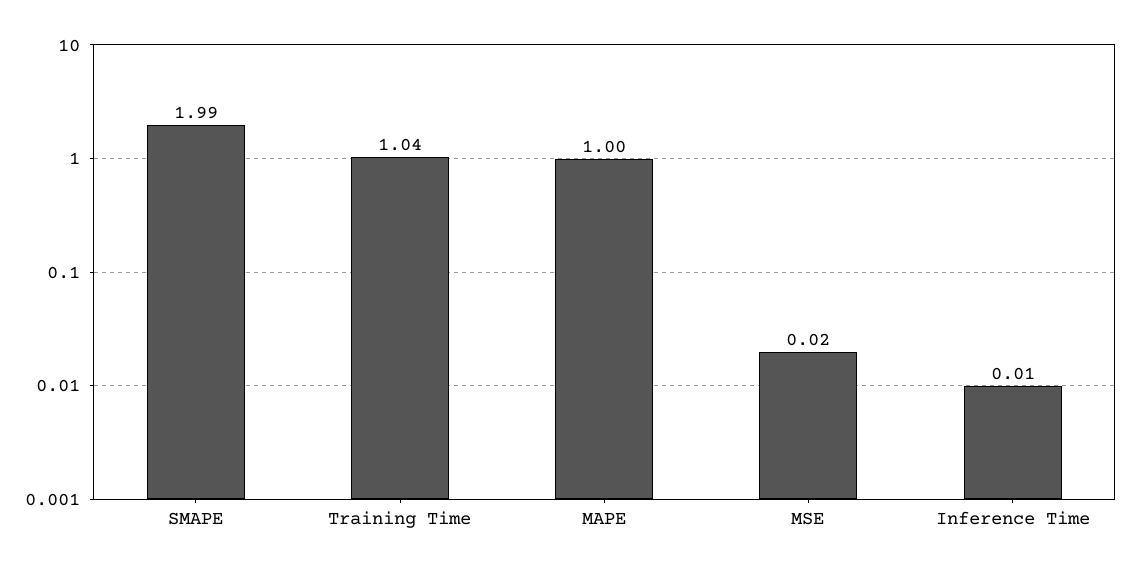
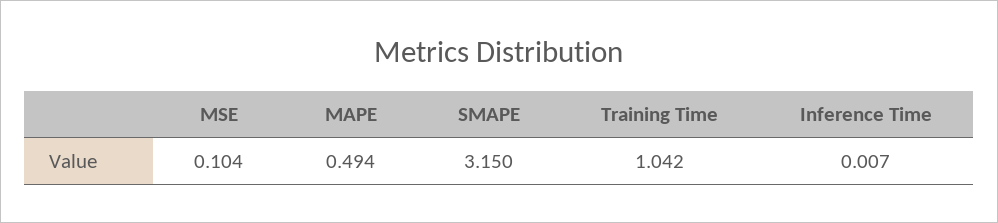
SMAPE: 1.99 -> 3.15
MAPE: 1 -> 0.494
MSE: 0.02 -> 0.104

